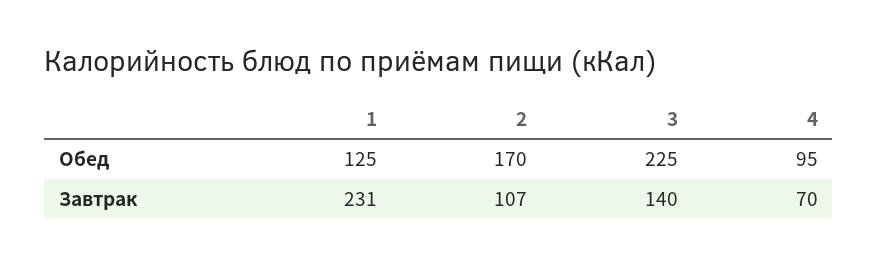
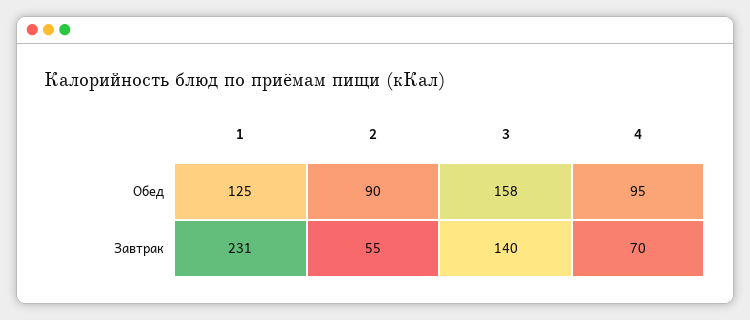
2, Обед: 170 -> 90
3, Обед: 225 -> 158
2, Завтрак: 107 -> 55

